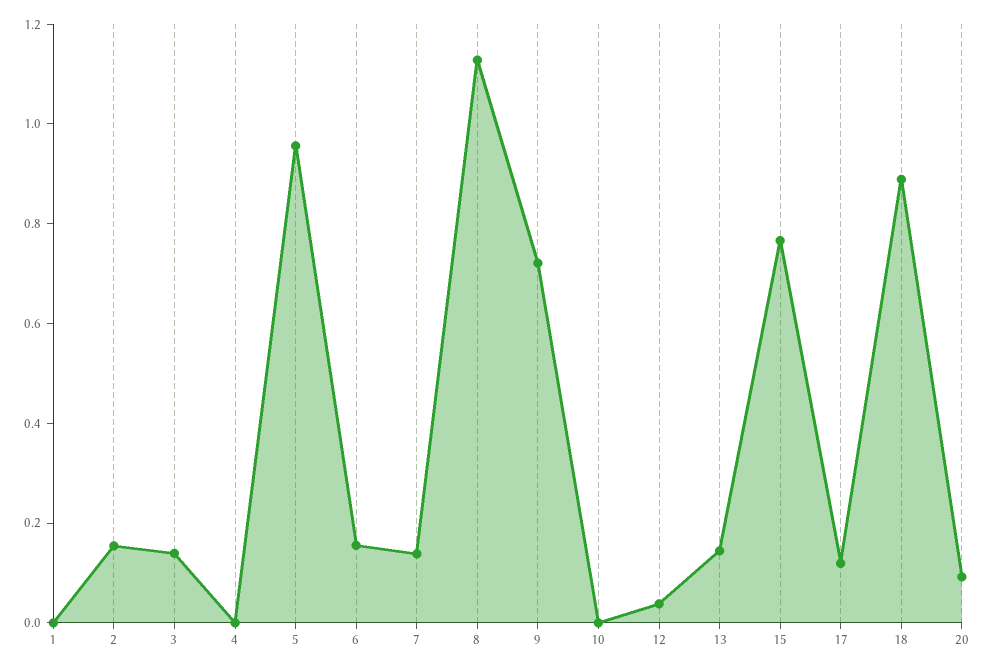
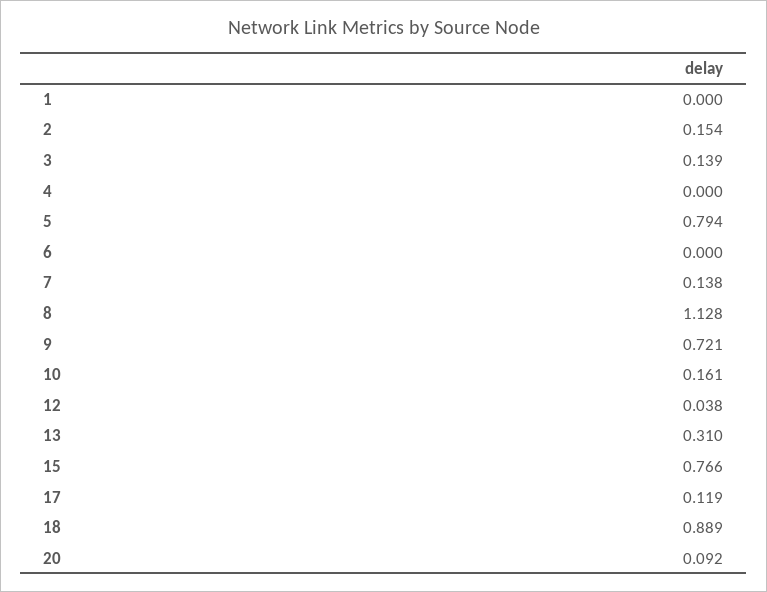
5: 0.95 -> 0.794
6: 0.15 -> 0
10: 0 -> 0.161
13: 0.15 -> 0.31

